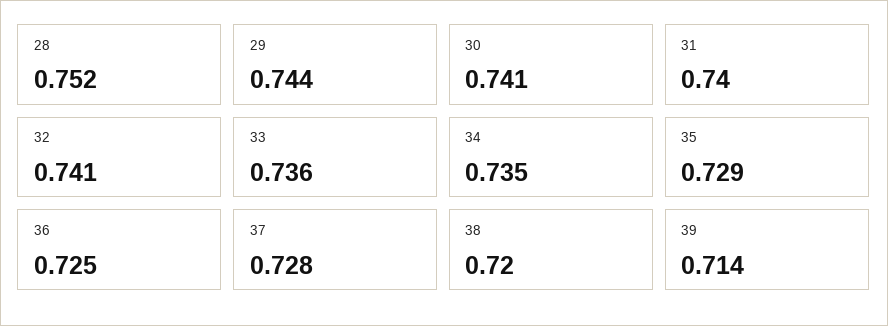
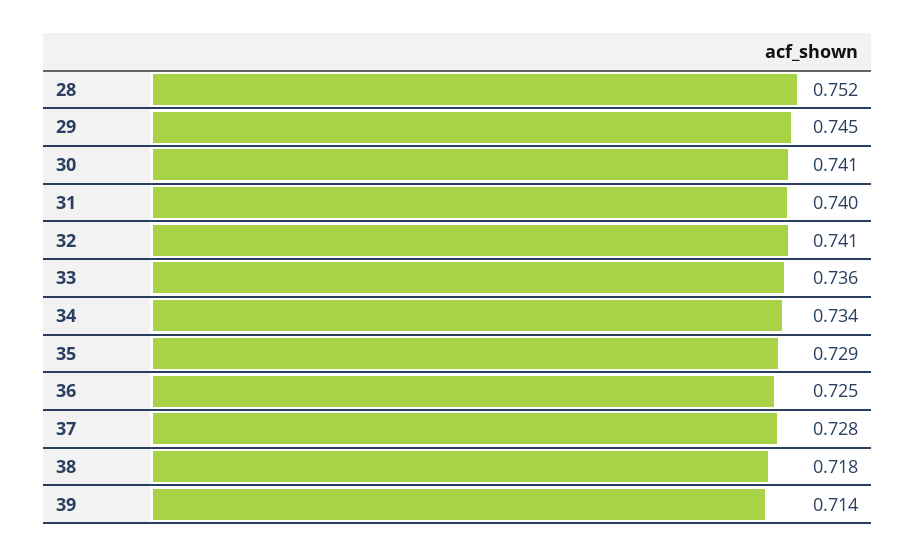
29: 0.744 -> 0.745
34: 0.735 -> 0.734
38: 0.72 -> 0.718

